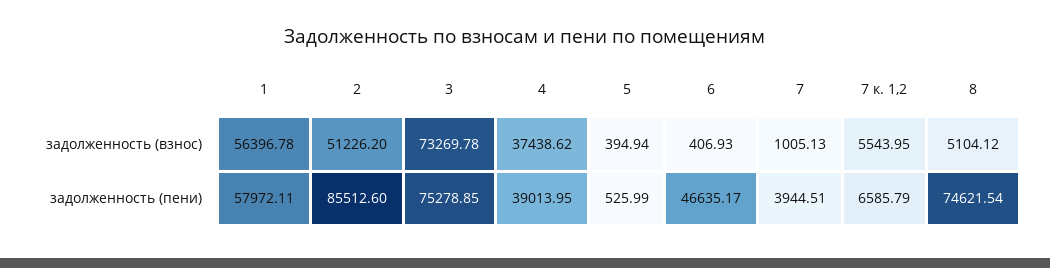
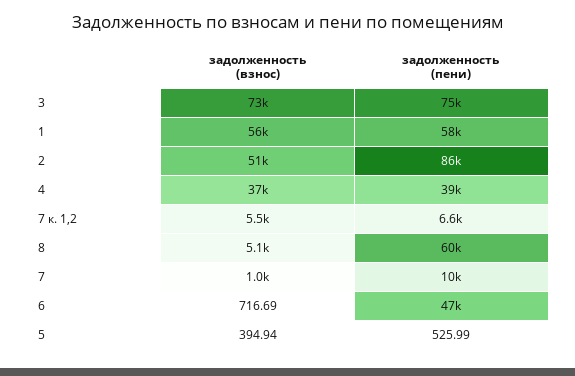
6, задолженность (взнос): 406.93 -> 716.69
7, задолженность (пени): 3944.51 -> 10000
8, задолженность (пени): 74621.54 -> 60000

